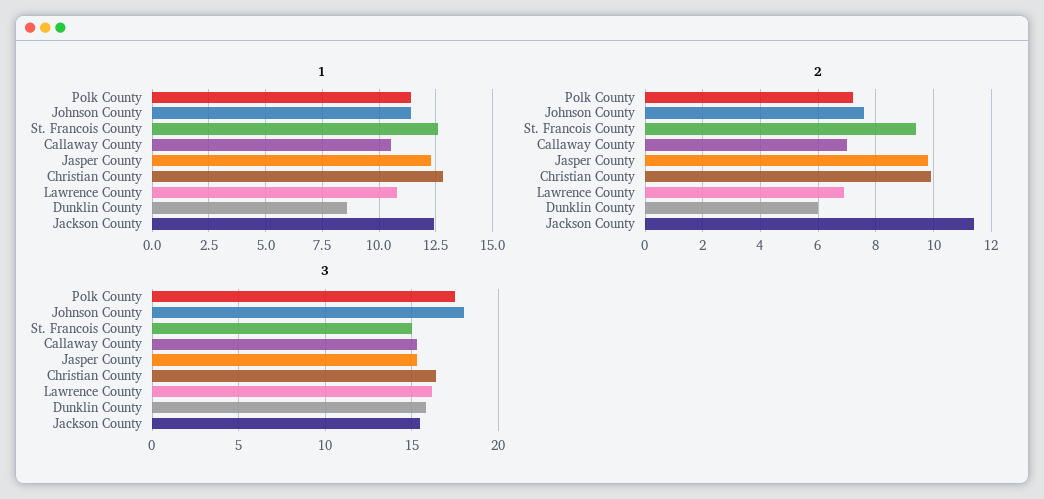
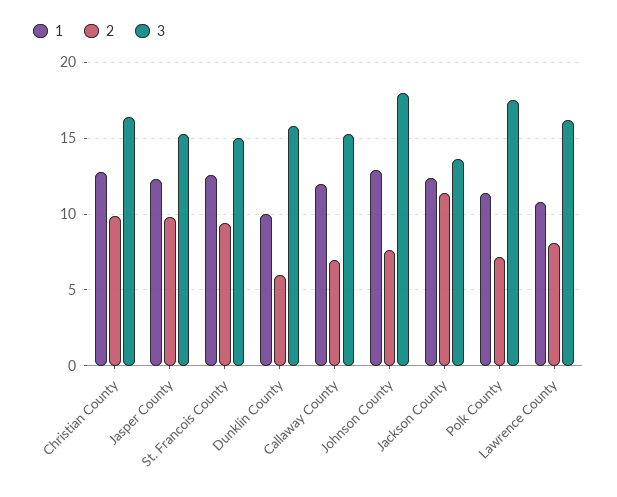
1, Johnson County: 11.5 -> 13
1, Callaway County: 10.5 -> 12
1, Dunklin County: 8.5 -> 10
2, Lawrence County: 7 -> 8
3, Jackson County: 15.5 -> 13.5

